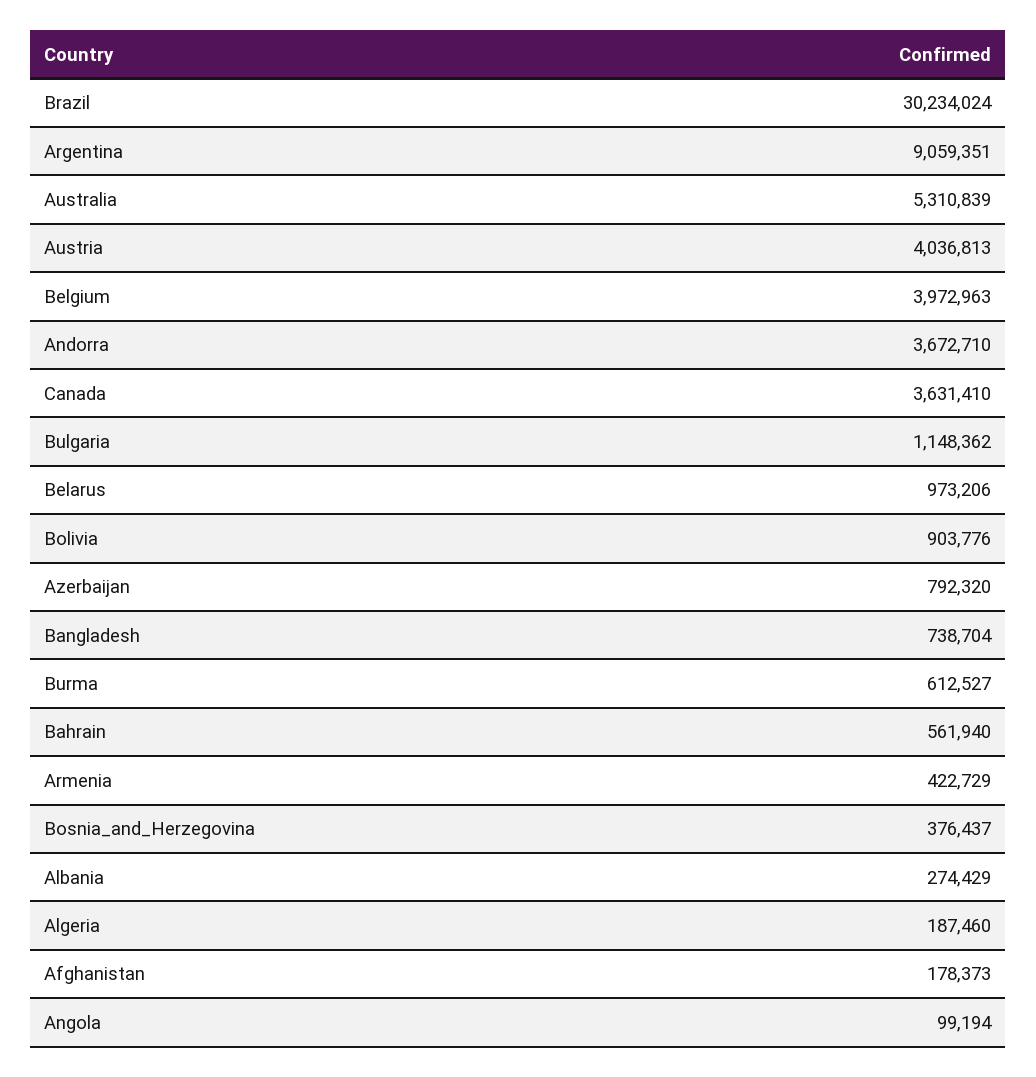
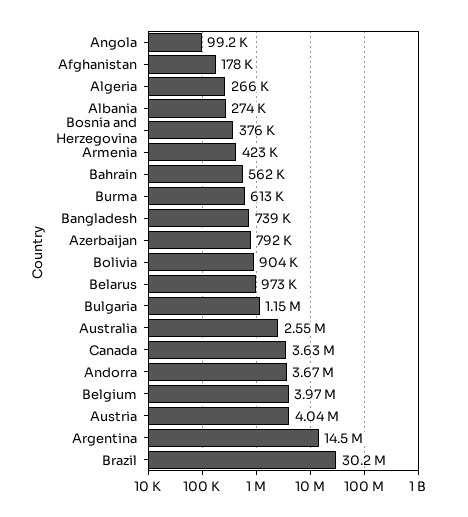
Argentina: 9059351 -> 14500000
Australia: 5310839 -> 2550000
Algeria: 187460 -> 266000

